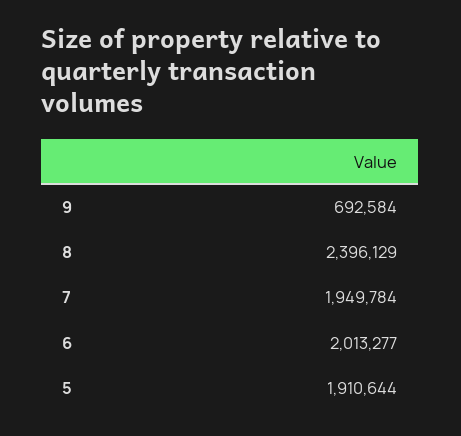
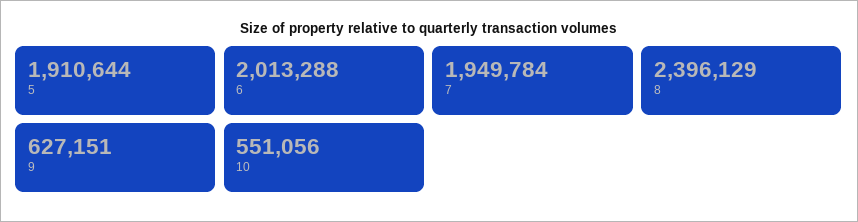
9: 692584 -> 627151
6: 2013277 -> 2013288
10: none -> 551056

